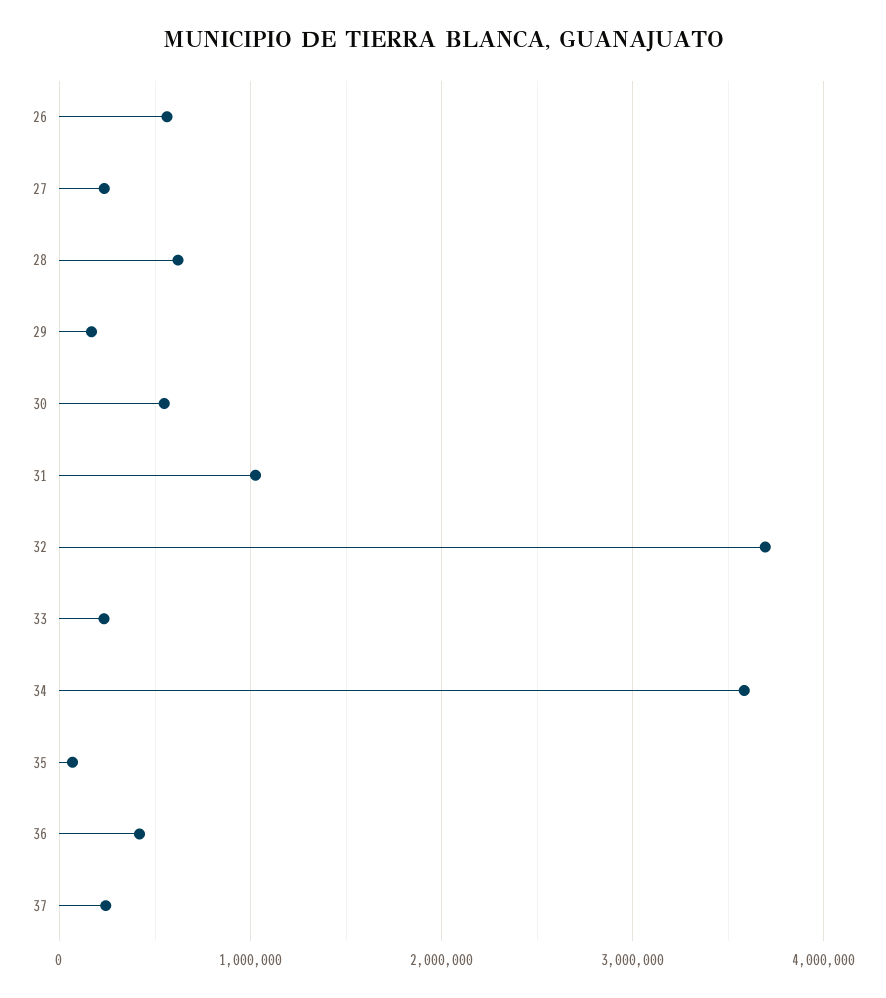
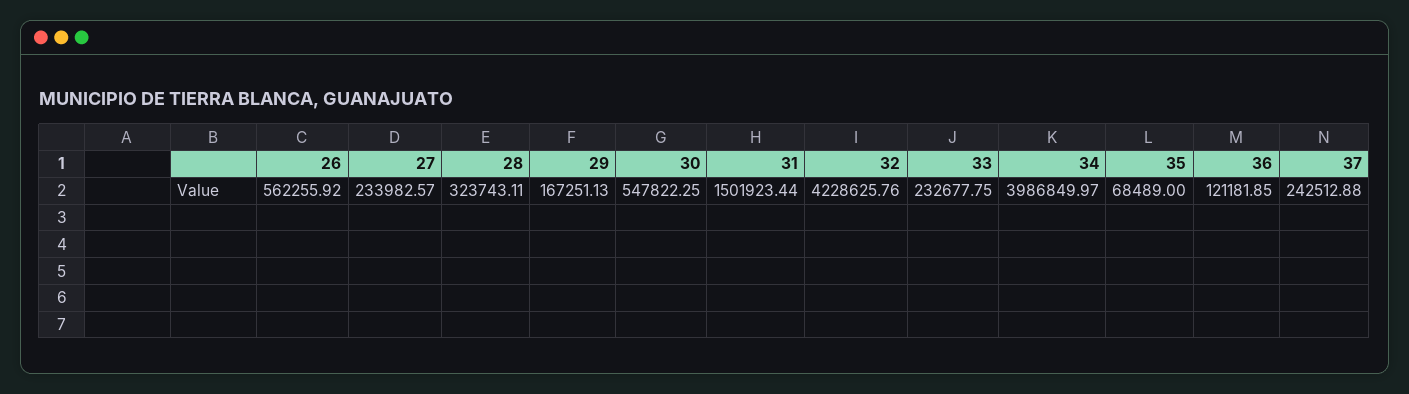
28: 600000 -> 323743.11
31: 1000000 -> 1501923.44
32: 3700000 -> 4228625.76
34: 3600000 -> 3986849.97
36: 400000 -> 121181.85

